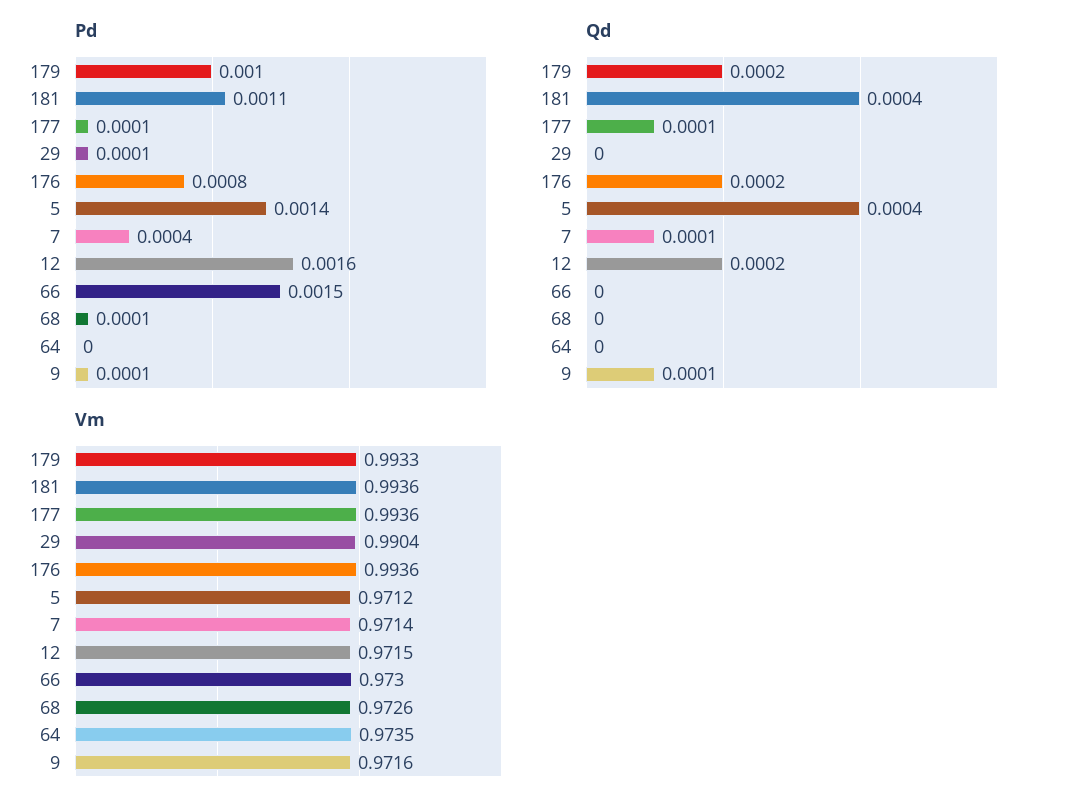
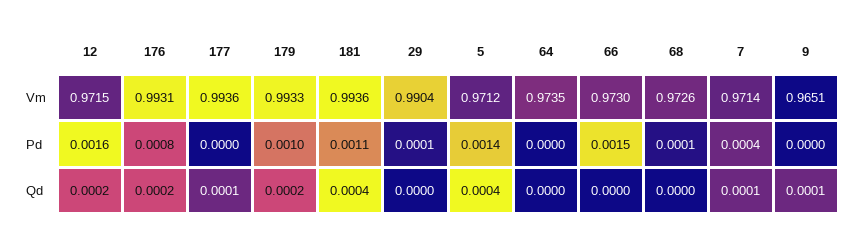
Pd, 177: 0.0001 -> 0
Pd, 9: 0.0001 -> 0
Vm, 176: 0.9936 -> 0.9931
Vm, 9: 0.9716 -> 0.9651

